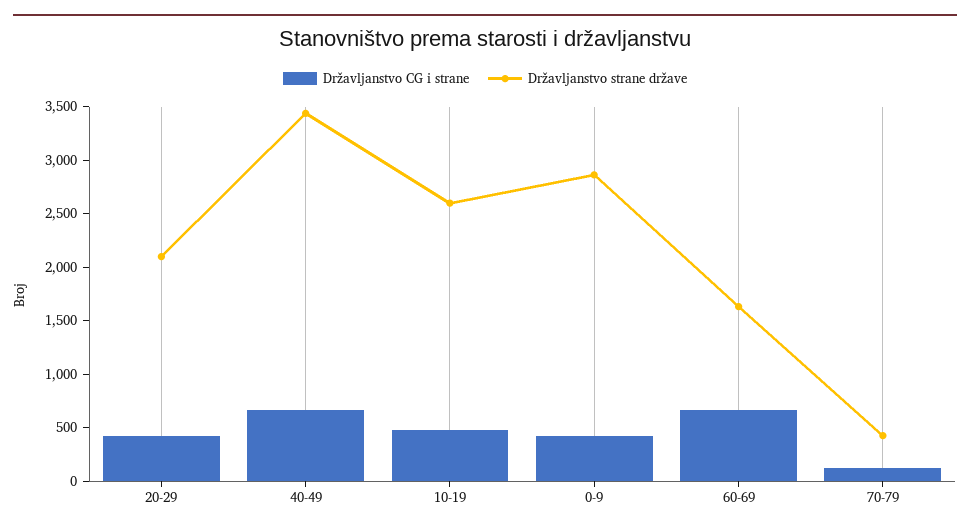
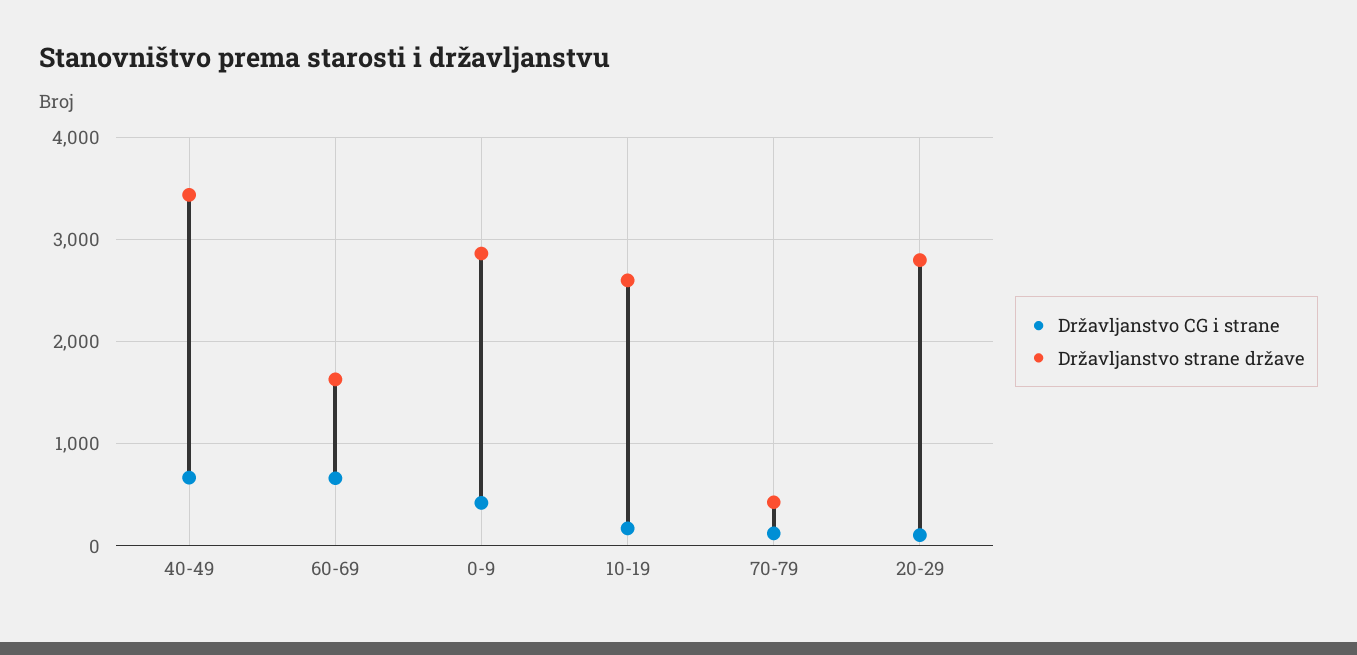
Državljanstvo CG i strane, 20-29: 400 -> 100
Državljanstvo strane države, 20-29: 2100 -> 2800
Državljanstvo CG i strane, 10-19: 500 -> 200

